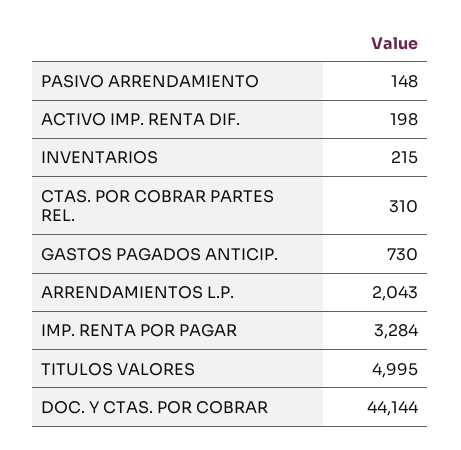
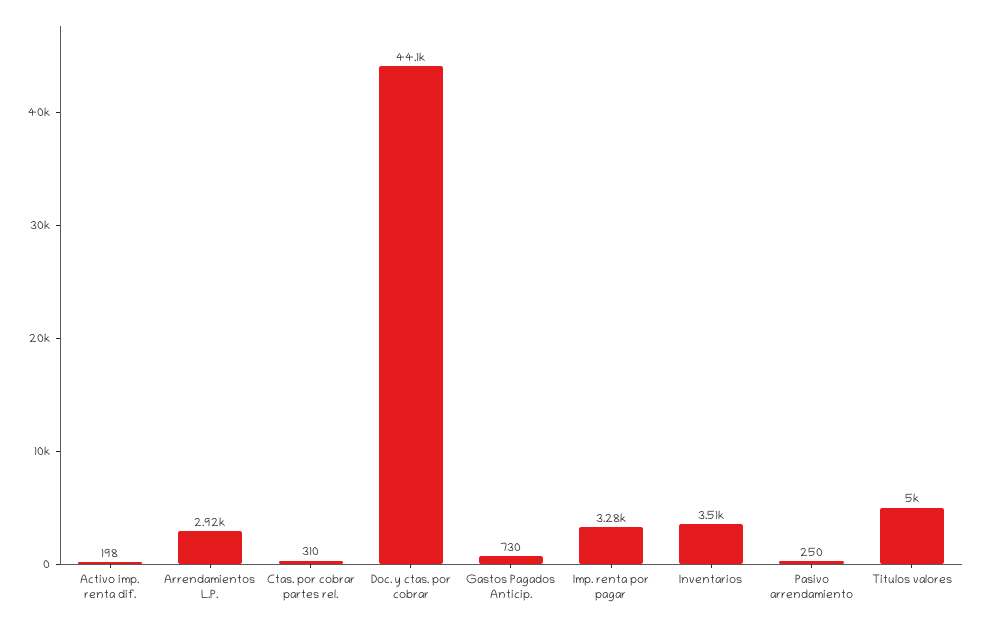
PASIVO ARRENDAMIENTO: 148 -> 250
INVENTARIOS: 215 -> 3510
ARRENDAMIENTOS L.P.: 2043 -> 2920

